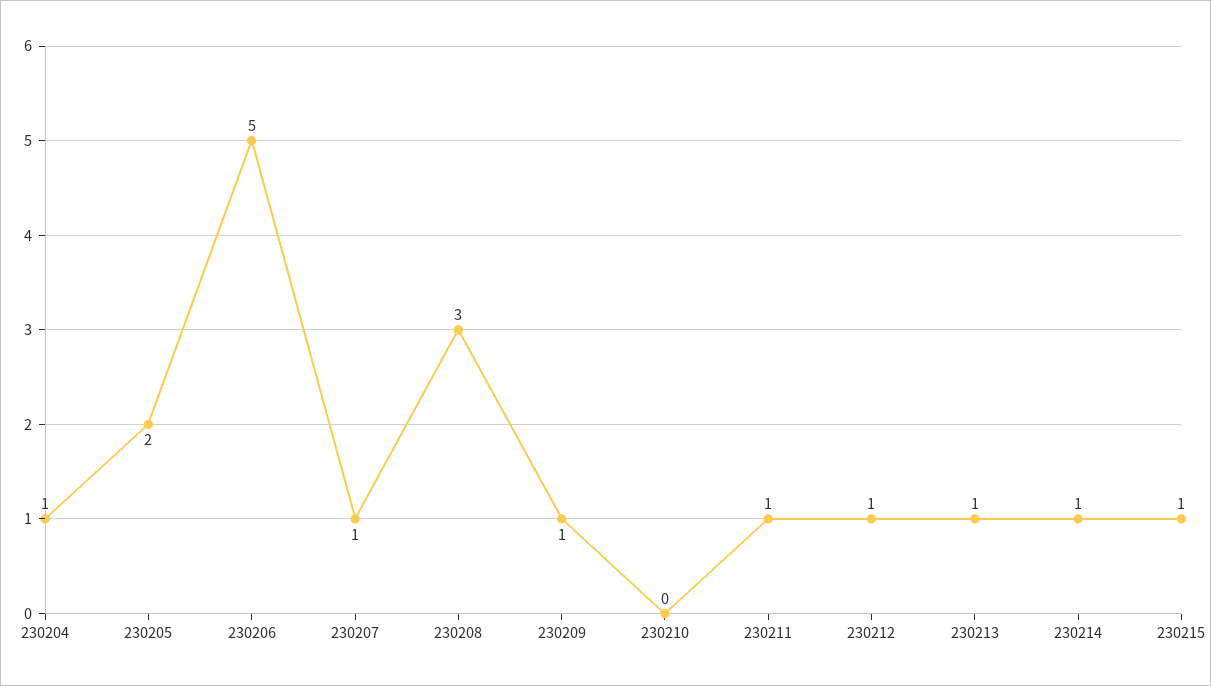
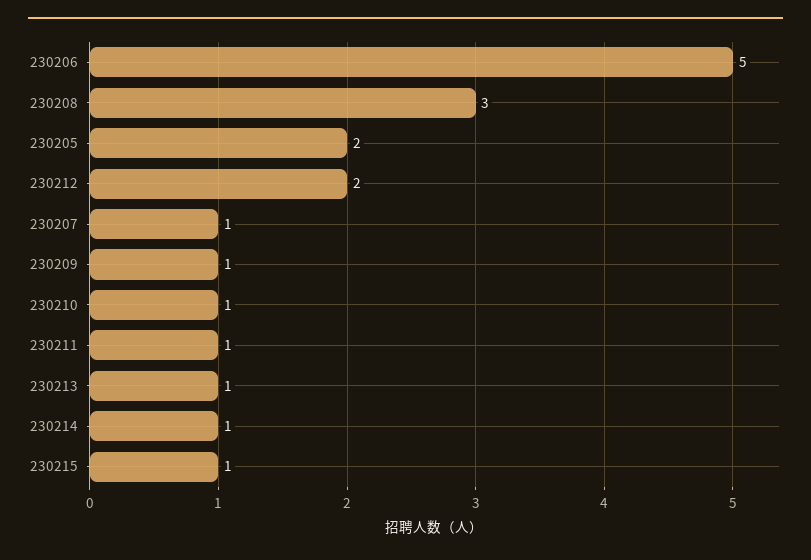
230204: 1 -> none
230210: 0 -> 1
230212: 1 -> 2

